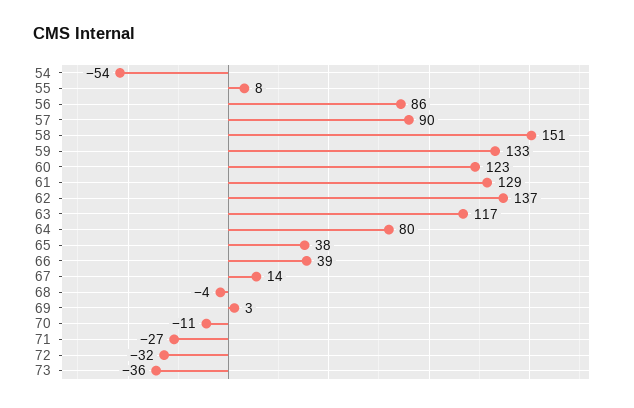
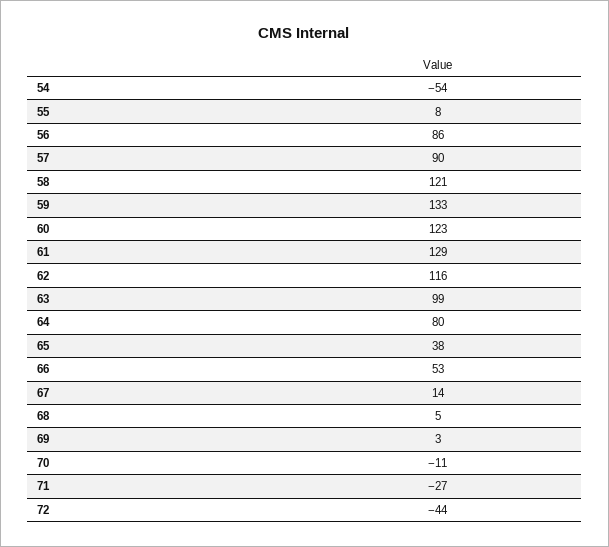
58: 151 -> 121
62: 137 -> 116
63: 117 -> 99
66: 39 -> 53
68: -4 -> 5
72: -32 -> -44
73: -36 -> none

